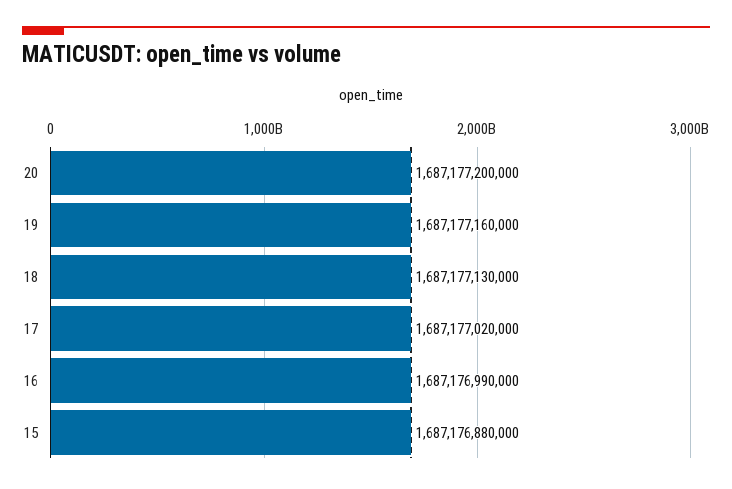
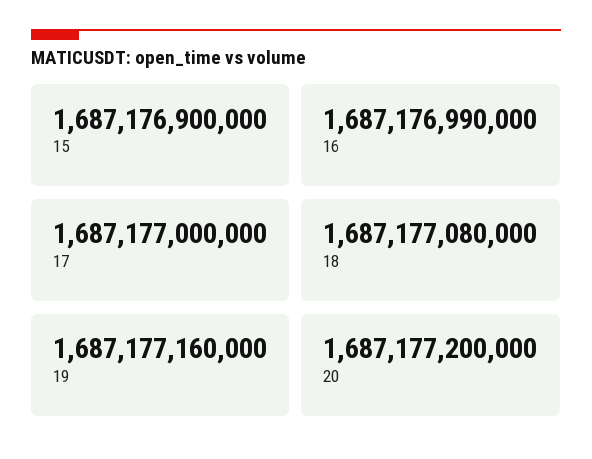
18: 1687177130000 -> 1687177080000
17: 1687177020000 -> 1687177000000
15: 1687176880000 -> 1687176900000

